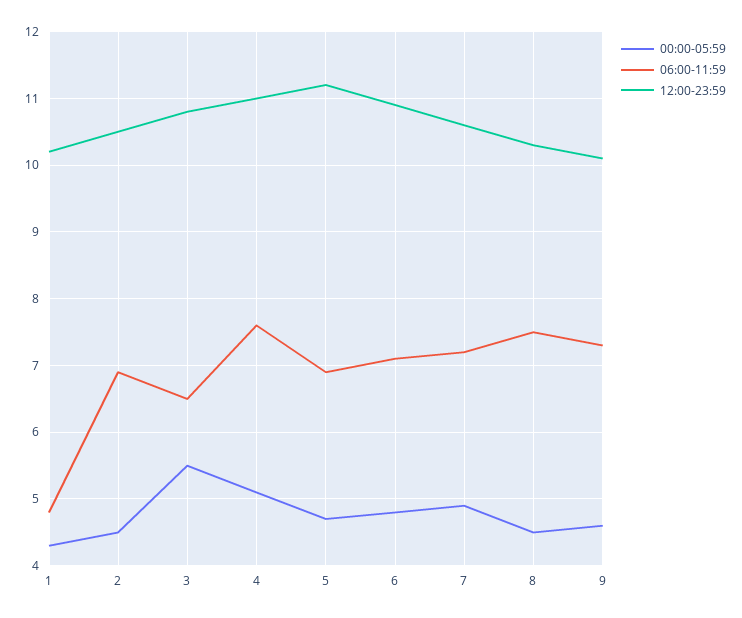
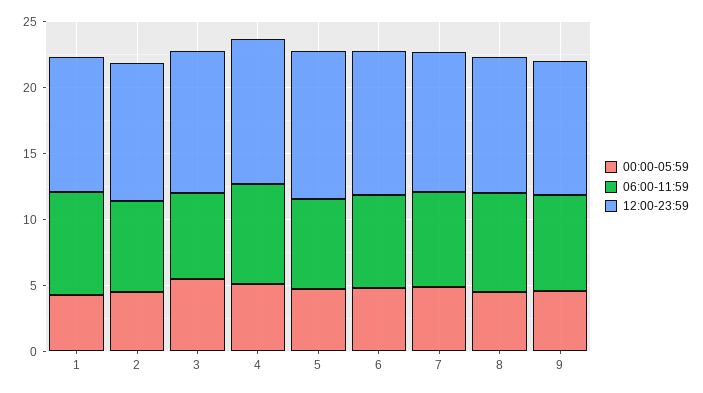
06:00-11:59, 1: 4.8 -> 8

